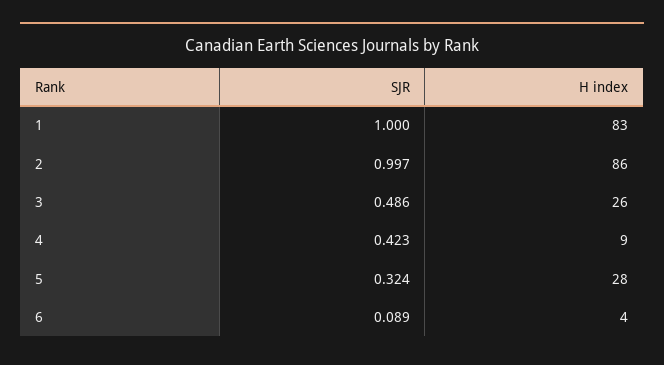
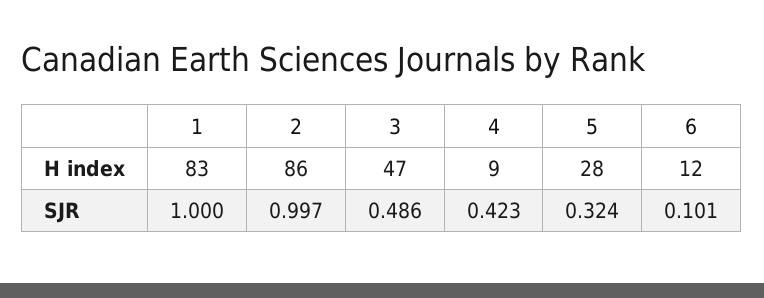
H index, 3: 26 -> 47
SJR, 6: 0.089 -> 0.101
H index, 6: 4 -> 12

